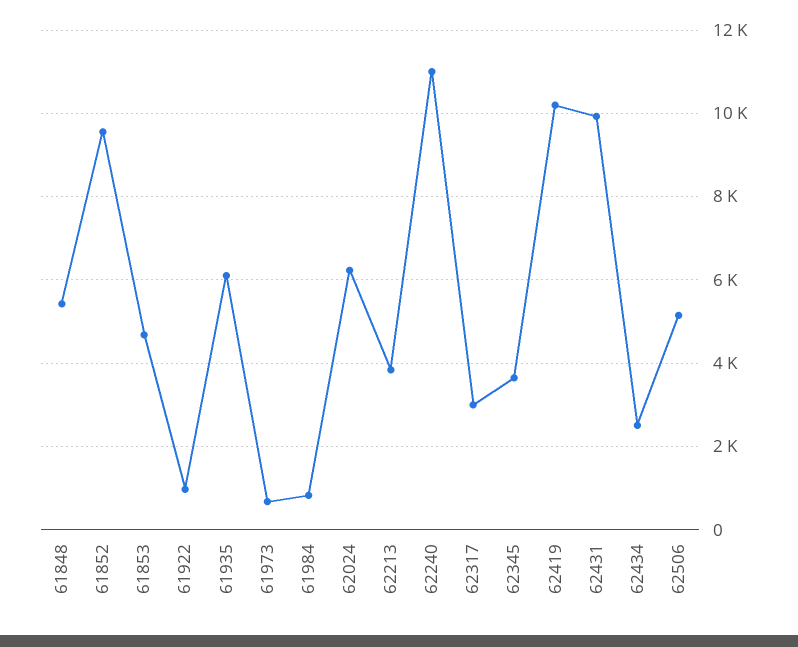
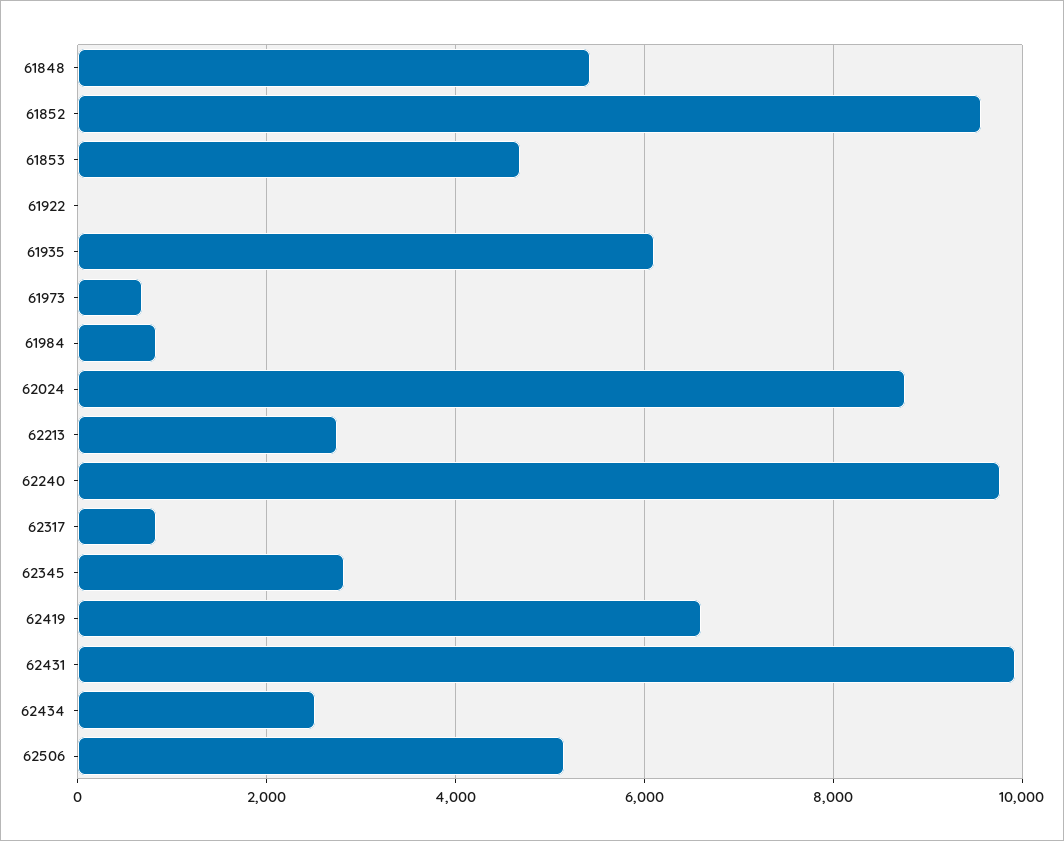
61922: 1000 -> 0
62024: 6200 -> 8800
62213: 3800 -> 2800
62240: 11000 -> 9800
62317: 3000 -> 800
62345: 3600 -> 2800
62419: 10200 -> 6600

